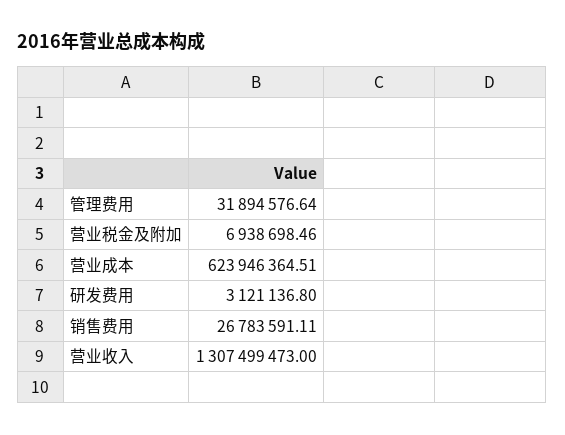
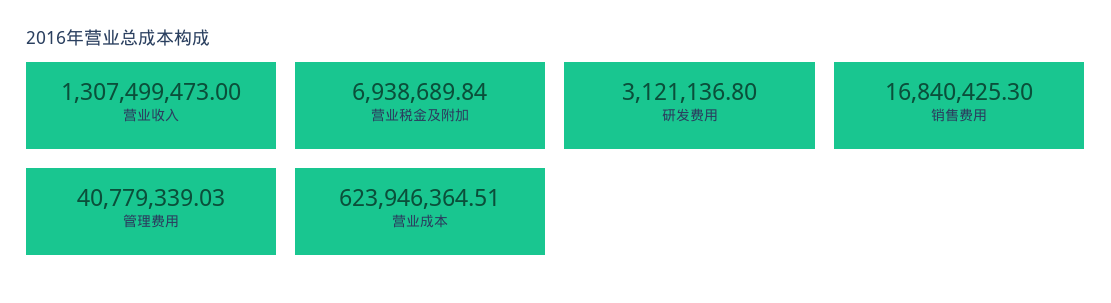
管理费用: 31894576.64 -> 40779339.03
营业税金及附加: 6938698.46 -> 6938689.84
销售费用: 26783591.11 -> 16840425.3

